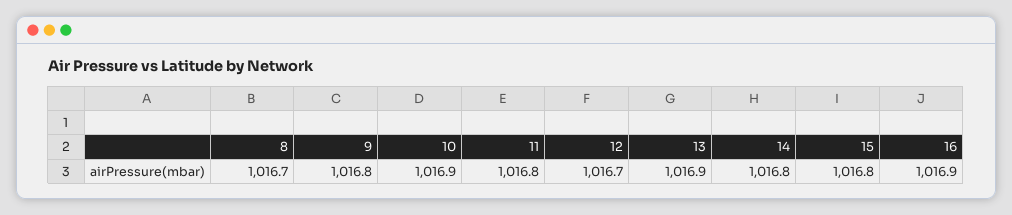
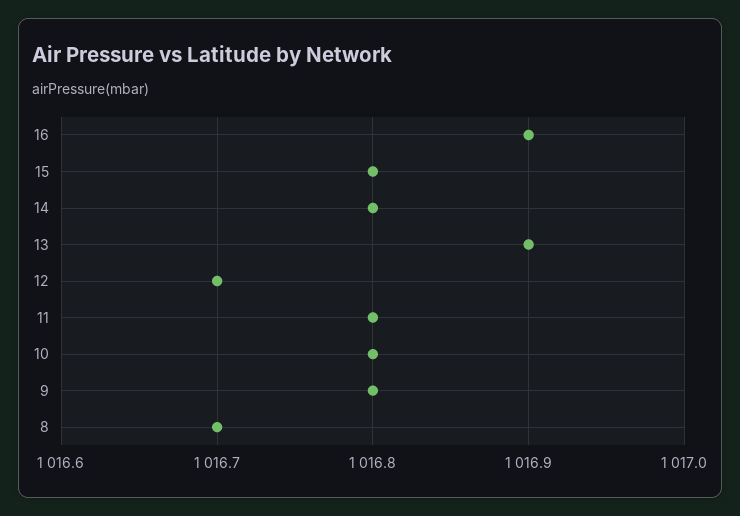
10: 1016.9 -> 1016.8

